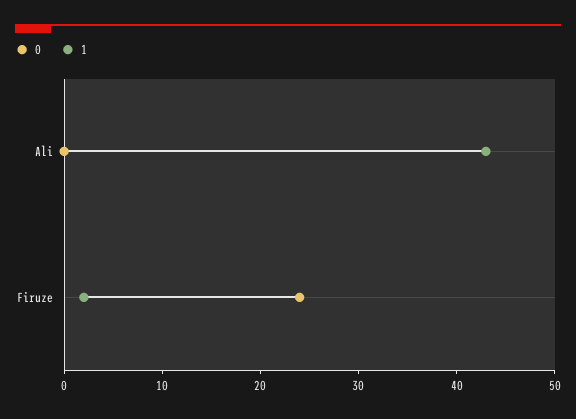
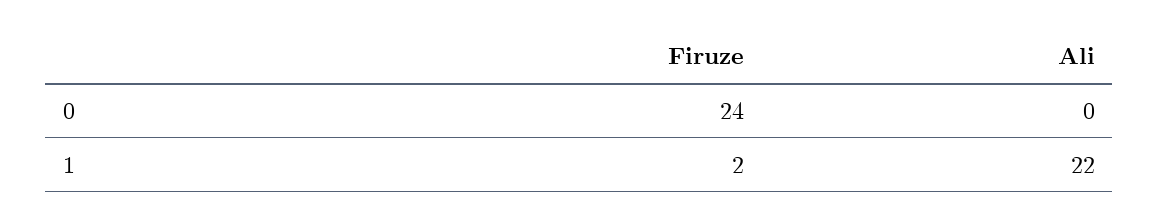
1, Ali: 43 -> 22

